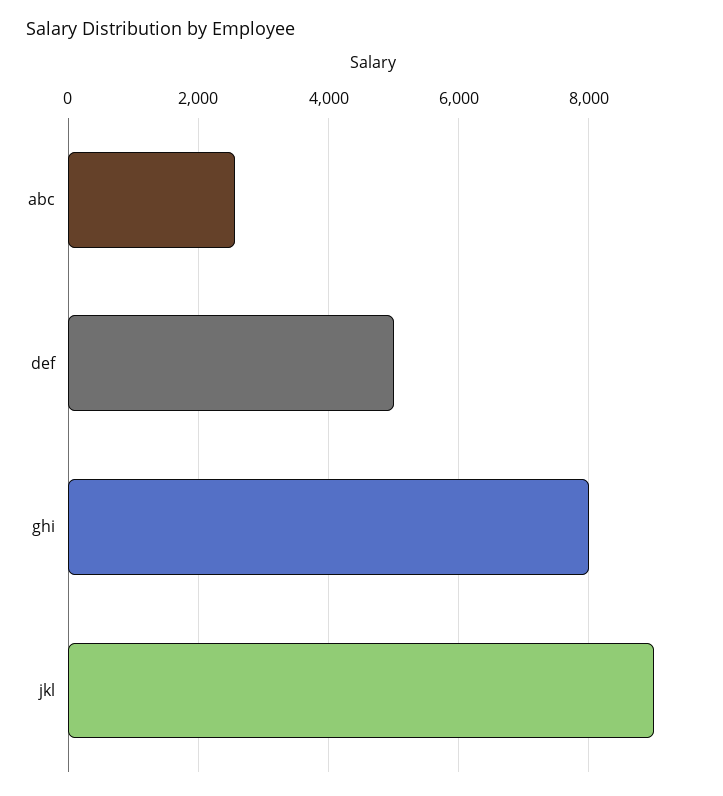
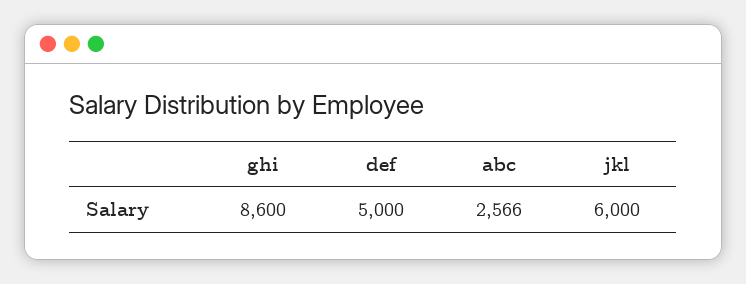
ghi: 8000 -> 8600
jkl: 9000 -> 6000

